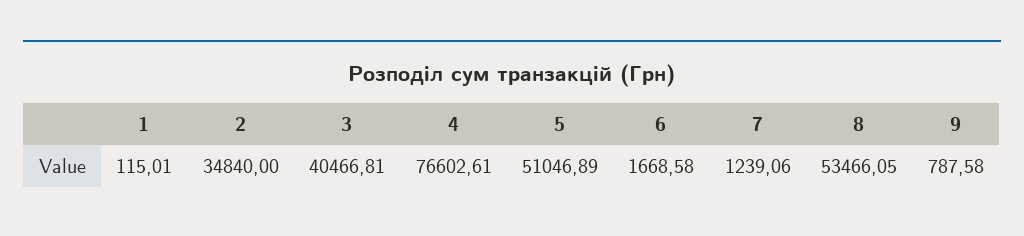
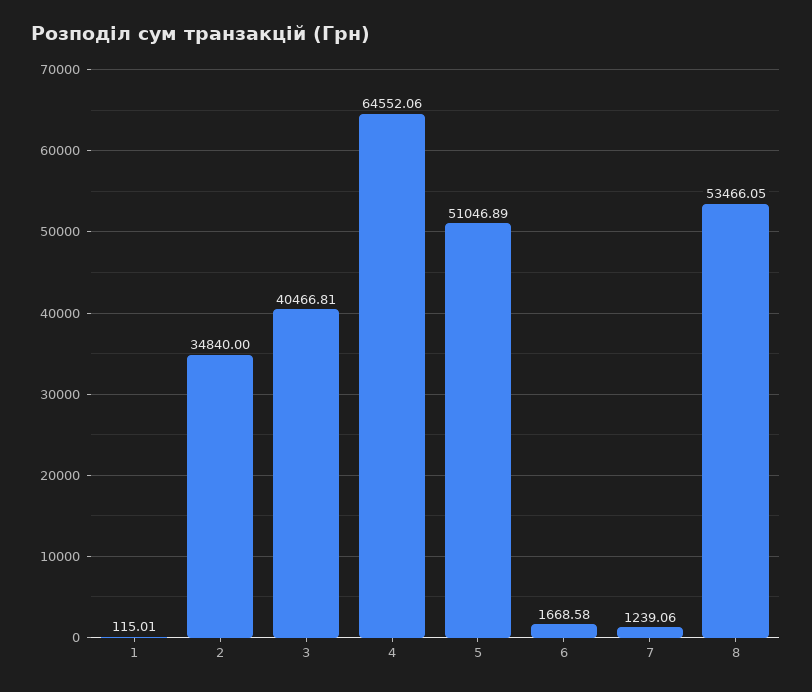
4: 76602.61 -> 64552.06
9: 787.58 -> none

